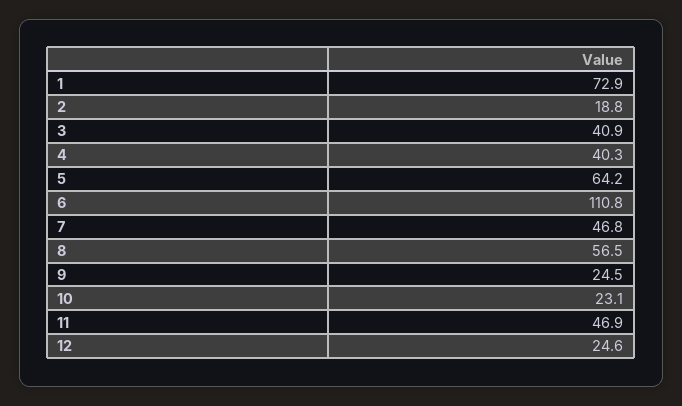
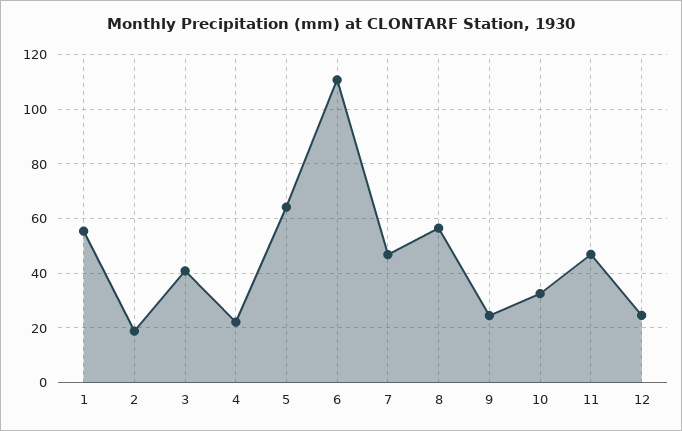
1: 72.9 -> 55
4: 40.3 -> 22.5
10: 23.1 -> 32.5

